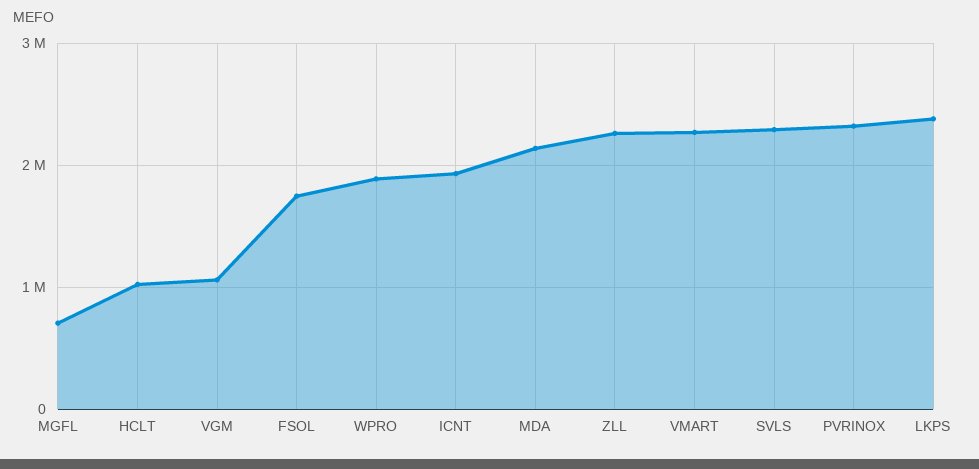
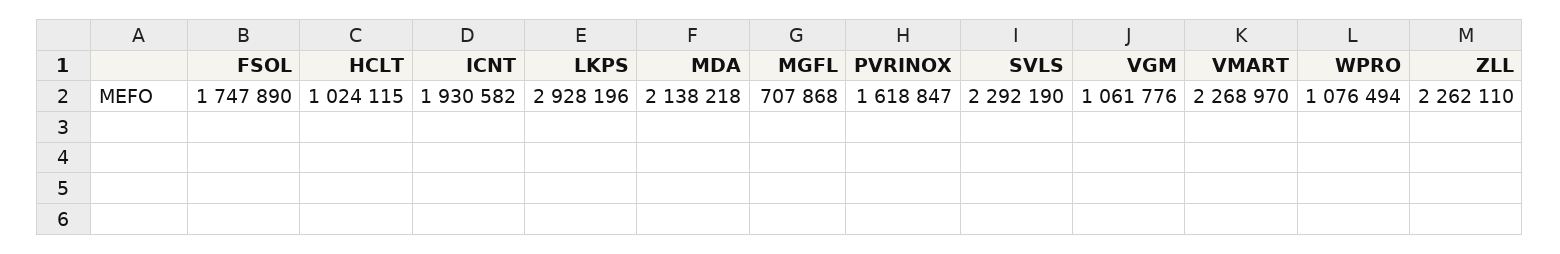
WPRO: 1900000 -> 1076494
PVRINOX: 2300000 -> 1618847
LKPS: 2400000 -> 2928196

